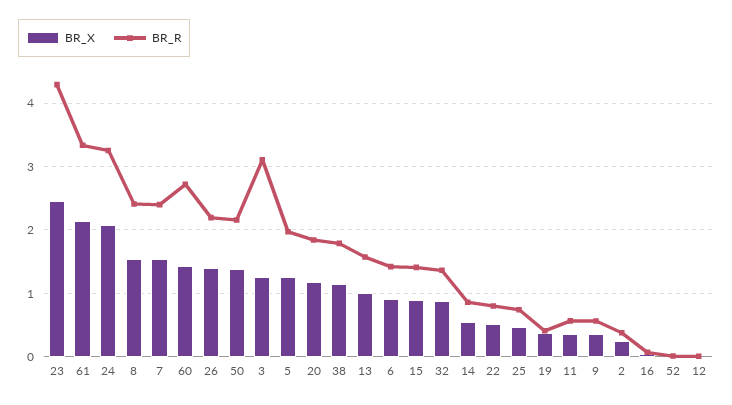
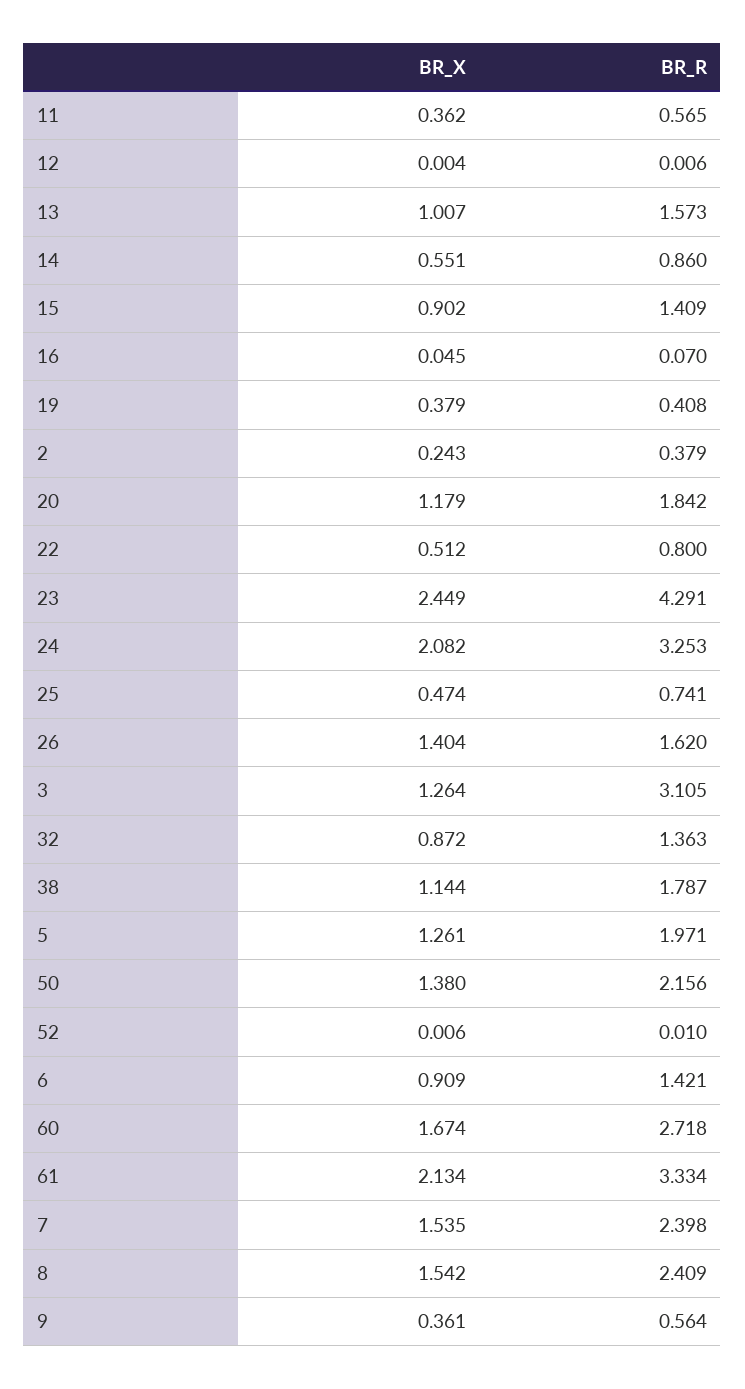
BR_X, 60: 1.4 -> 1.674
BR_R, 26: 2.2 -> 1.62

